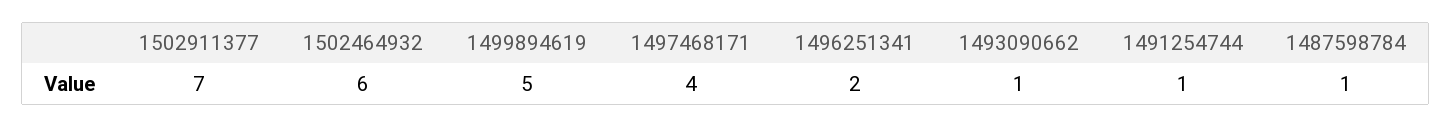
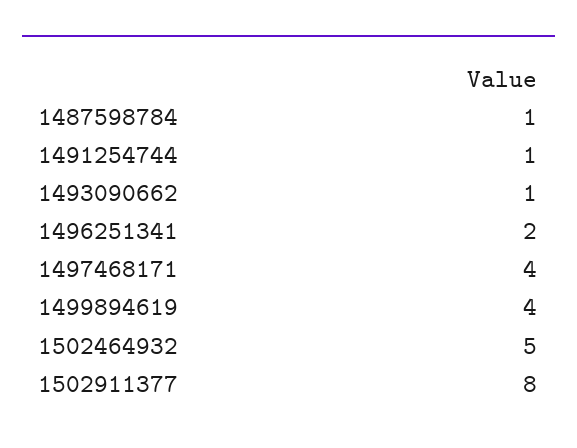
1502911377: 7 -> 8
1502464932: 6 -> 5
1499894619: 5 -> 4

